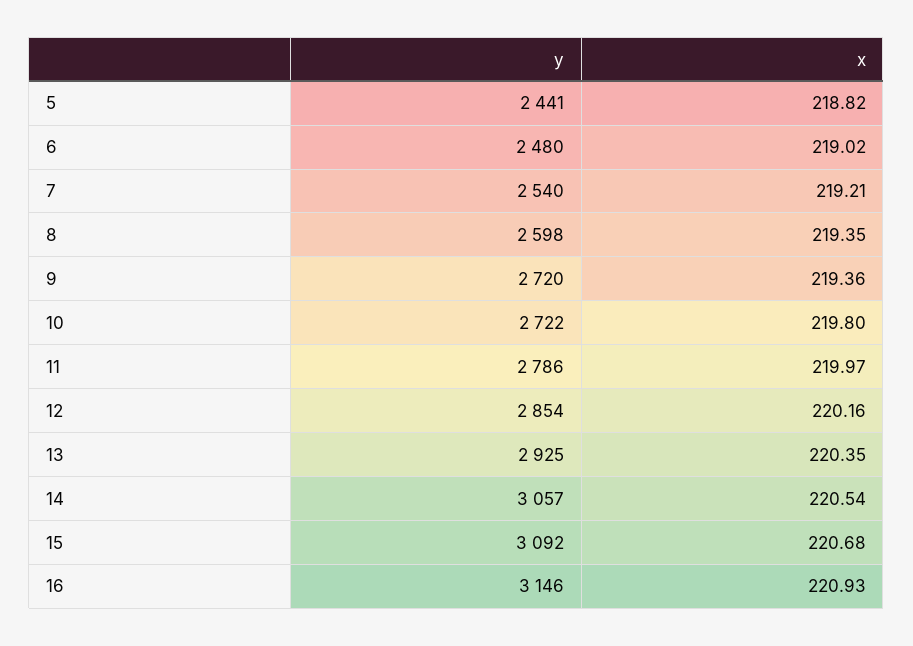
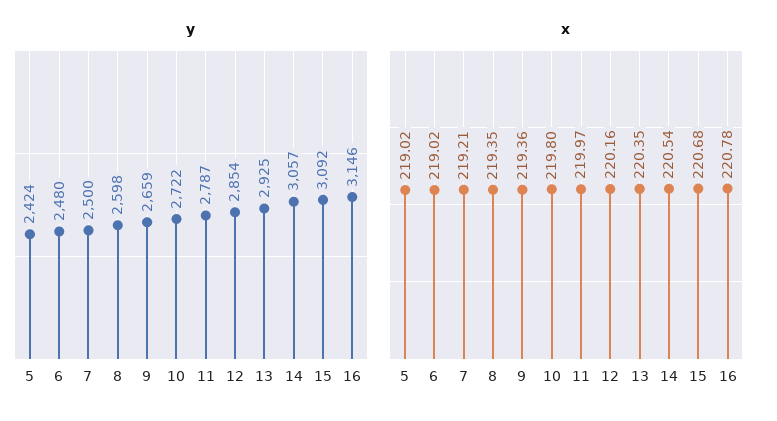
y, 5: 2441 -> 2424
x, 5: 218.82 -> 219.02
y, 7: 2540 -> 2500
y, 9: 2720 -> 2659
y, 11: 2786 -> 2787
x, 16: 220.93 -> 220.78

